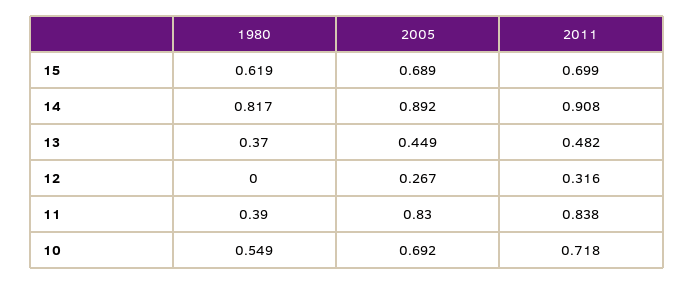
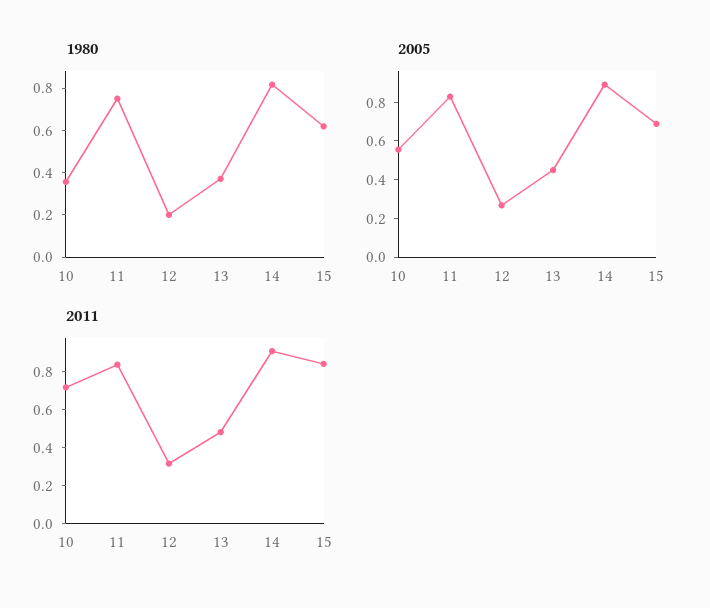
2011, 15: 0.699 -> 0.85
1980, 12: 0 -> 0.2
1980, 11: 0.39 -> 0.75
1980, 10: 0.549 -> 0.35
2005, 10: 0.692 -> 0.55

